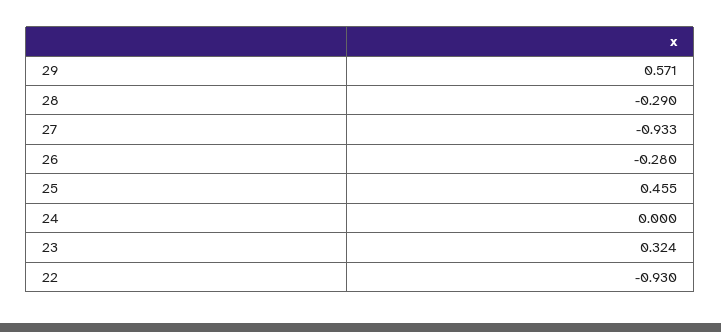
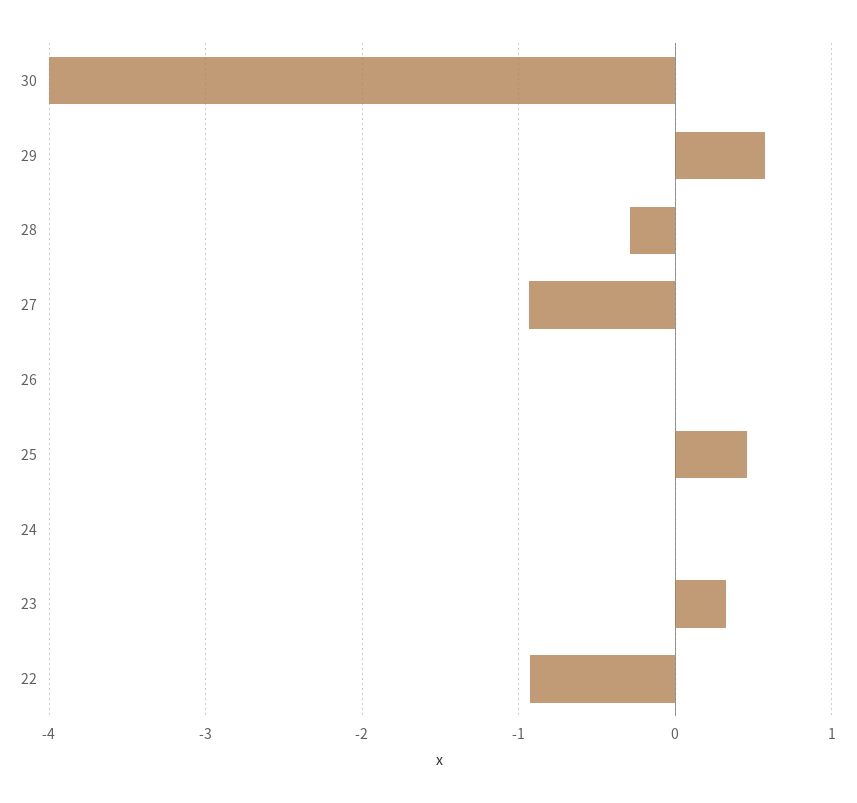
26: -0.28 -> 0
30: none -> -4

